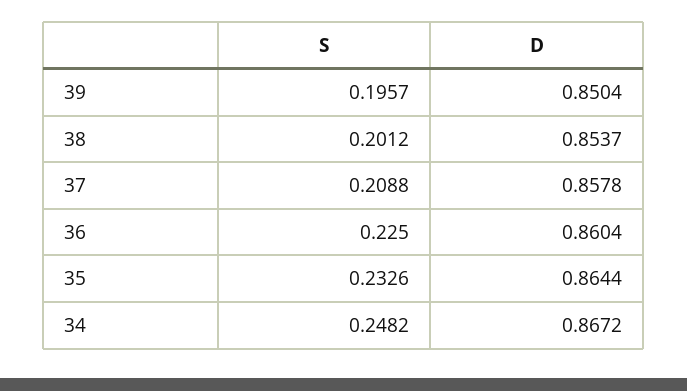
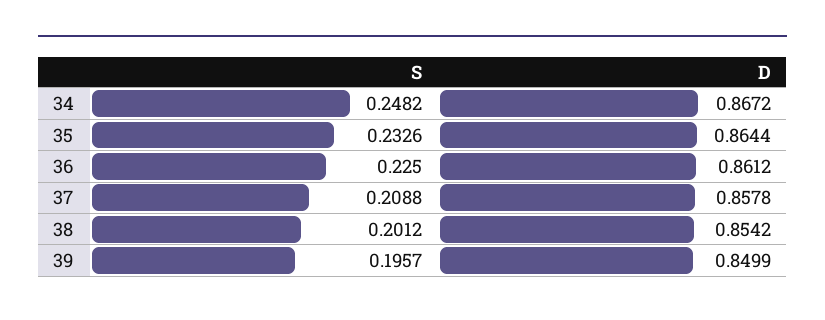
D, 39: 0.8504 -> 0.8499
D, 38: 0.8537 -> 0.8542
D, 36: 0.8604 -> 0.8612

